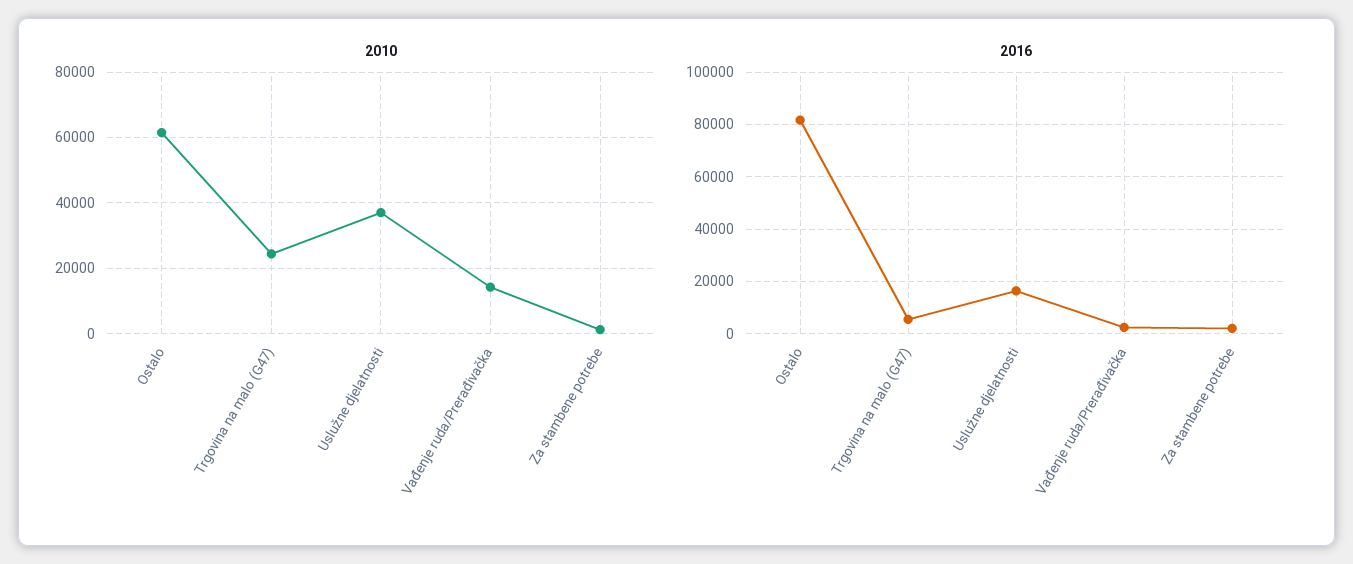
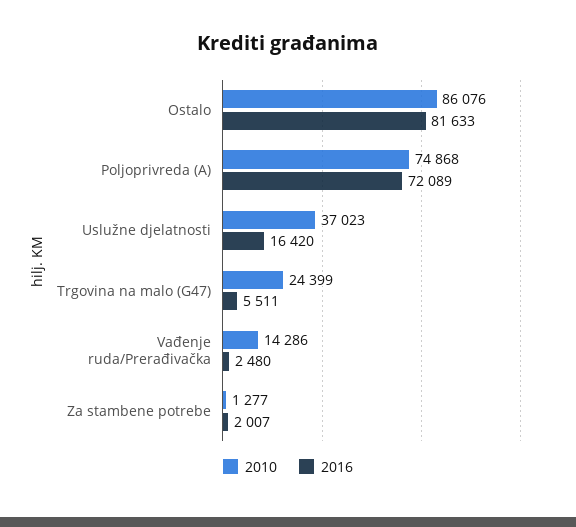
2010, Ostalo: 62000 -> 86076
2010, Poljoprivreda (A): none -> 74868
2016, Poljoprivreda (A): none -> 72089

